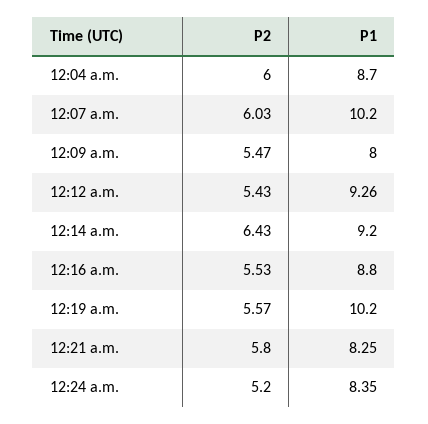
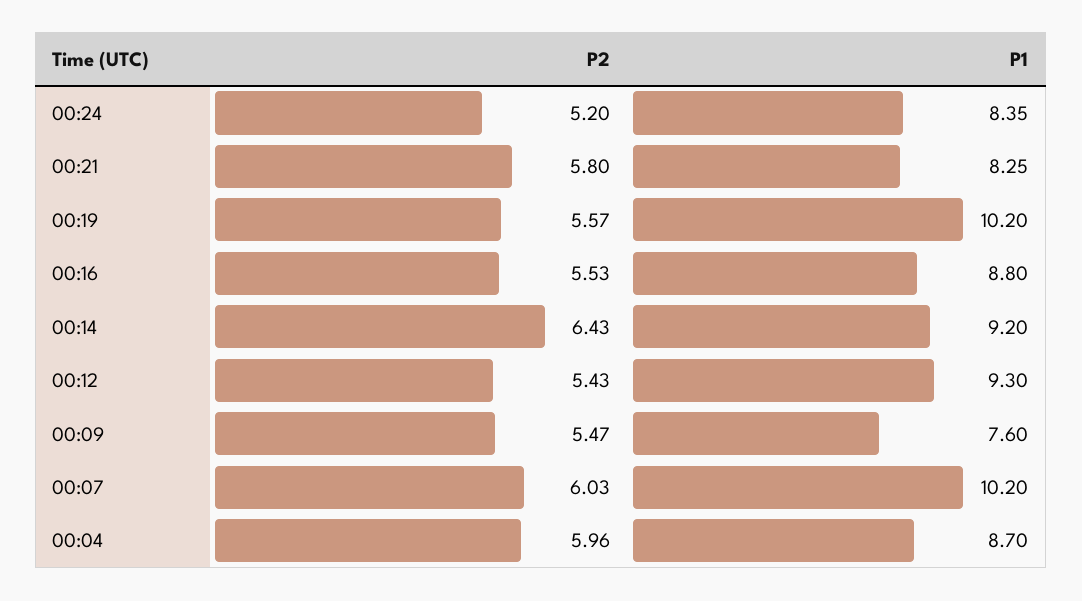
P2, 12:04 a.m.: 6 -> 5.96
P1, 12:09 a.m.: 8 -> 7.6
P1, 12:12 a.m.: 9.26 -> 9.3

